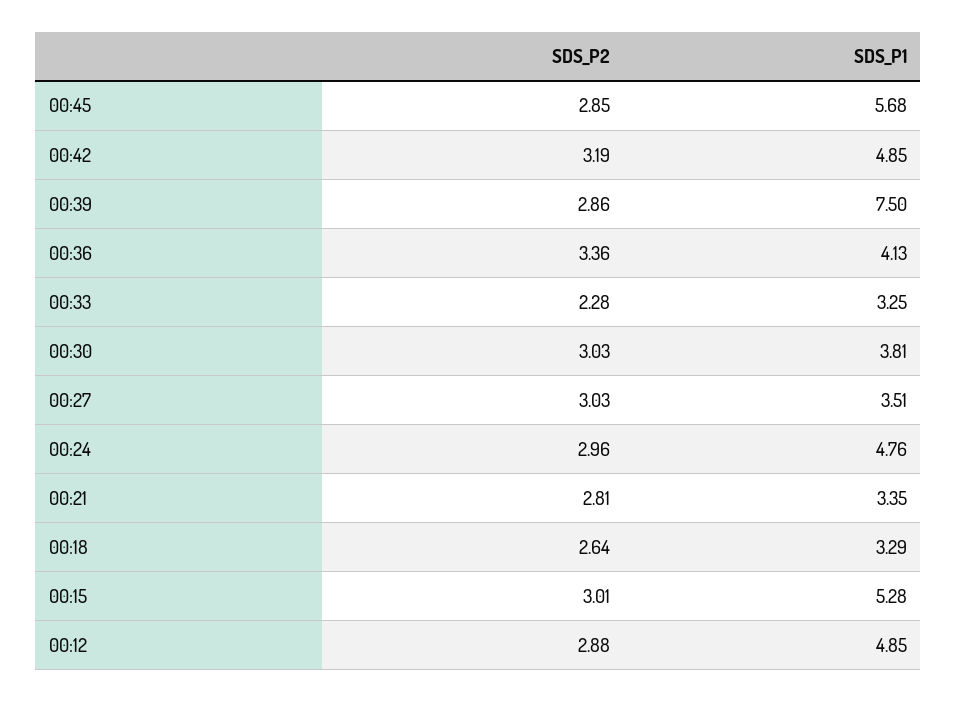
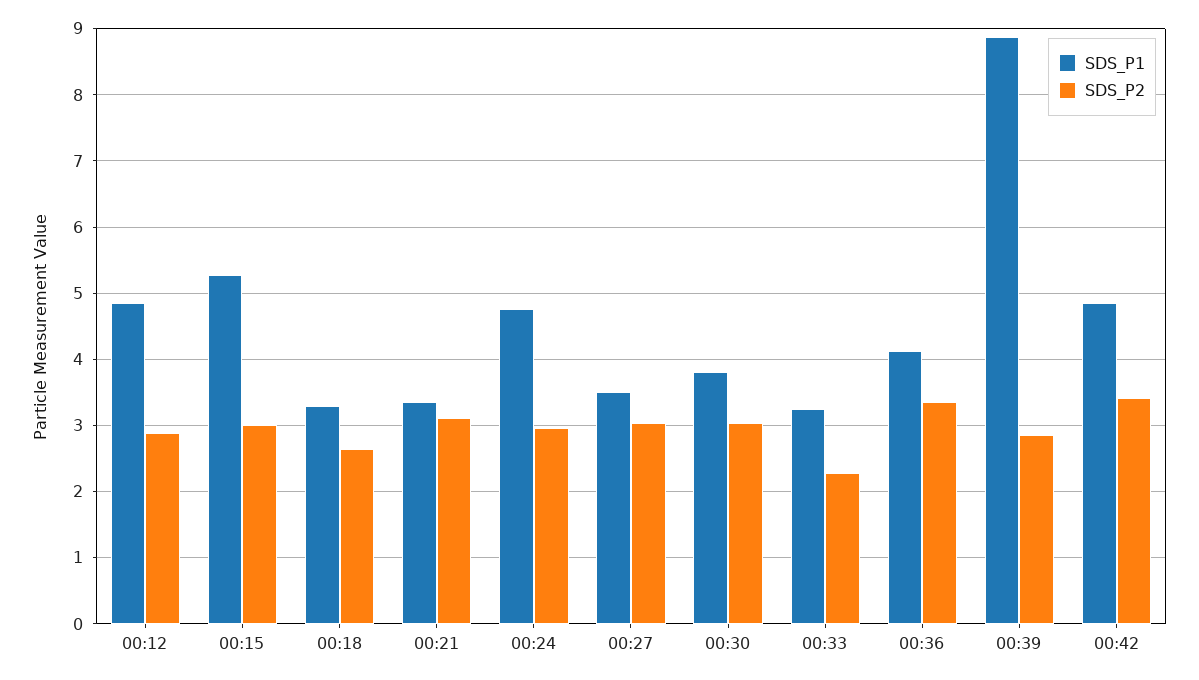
SDS_P2, 00:45: 2.85 -> none
SDS_P1, 00:45: 5.68 -> none
SDS_P2, 00:42: 3.19 -> 3.4
SDS_P1, 00:39: 7.5 -> 8.9
SDS_P2, 00:21: 2.81 -> 3.1

